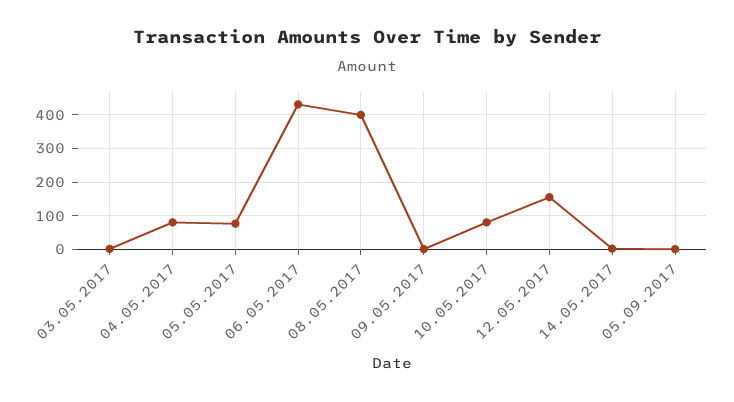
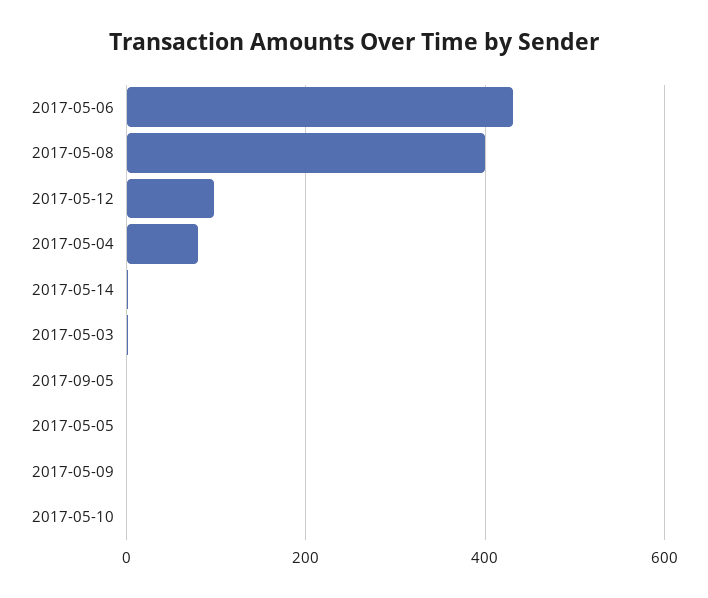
05.05.2017: 80 -> 0
10.05.2017: 80 -> 0
12.05.2017: 160 -> 100

